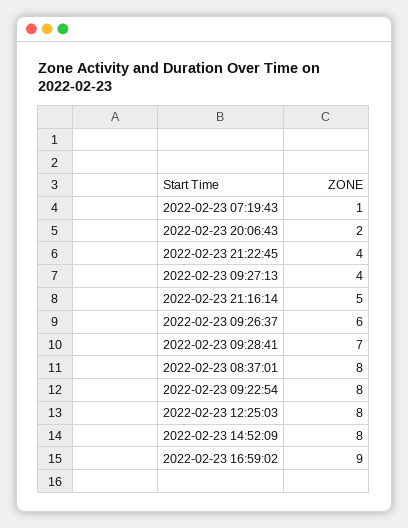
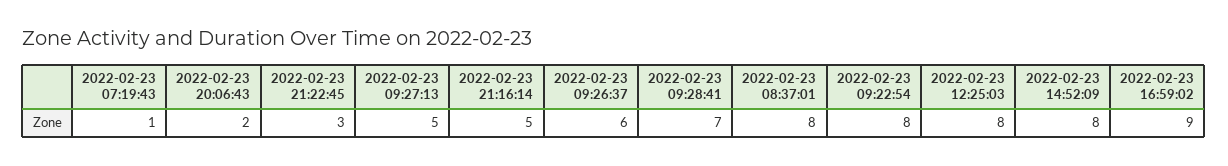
2022-02-23 21:22:45: 4 -> 3
2022-02-23 09:27:13: 4 -> 5

